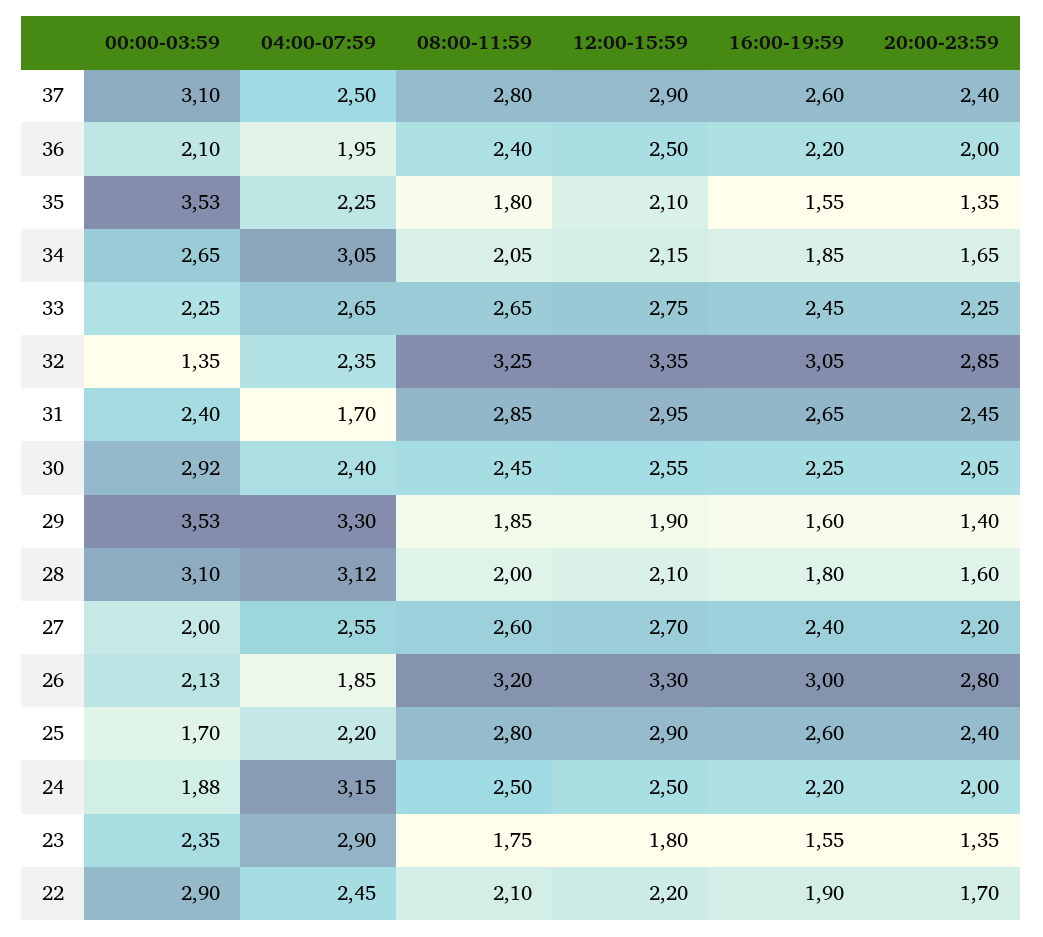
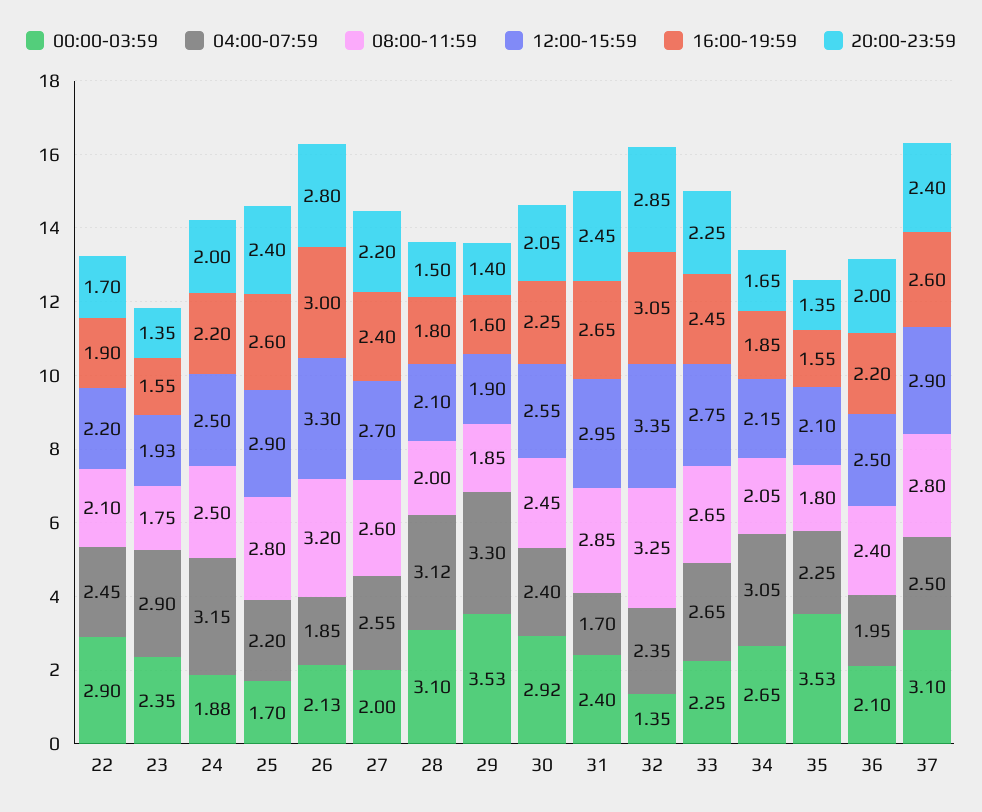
20:00-23:59, 28: 1.6 -> 1.5
12:00-15:59, 23: 1.8 -> 1.93

